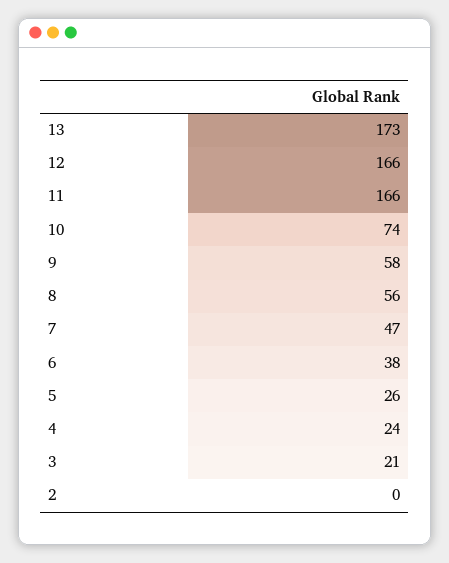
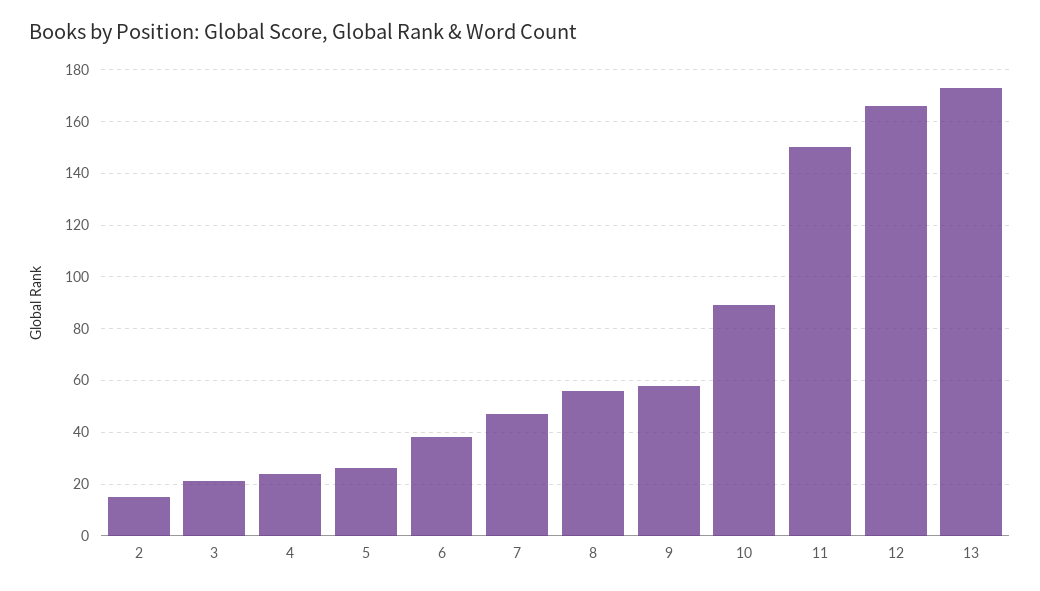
11: 166 -> 150
10: 74 -> 90
2: 0 -> 15

